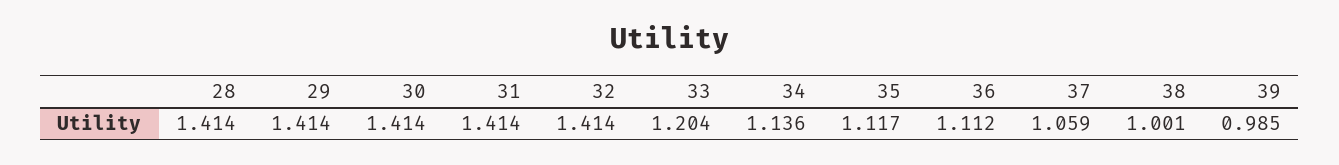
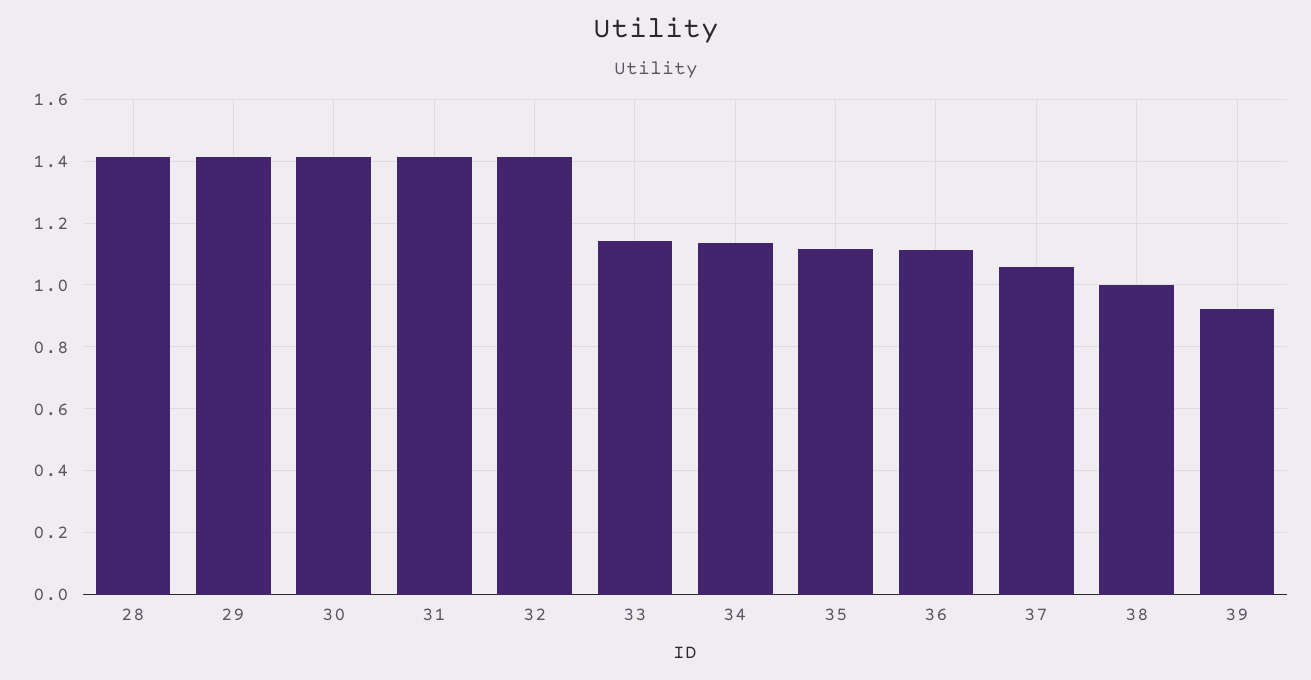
33: 1.204 -> 1.14
39: 0.985 -> 0.92

